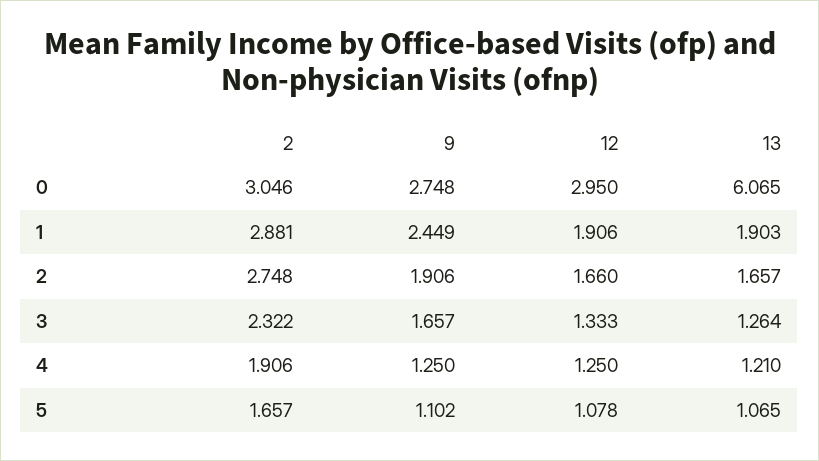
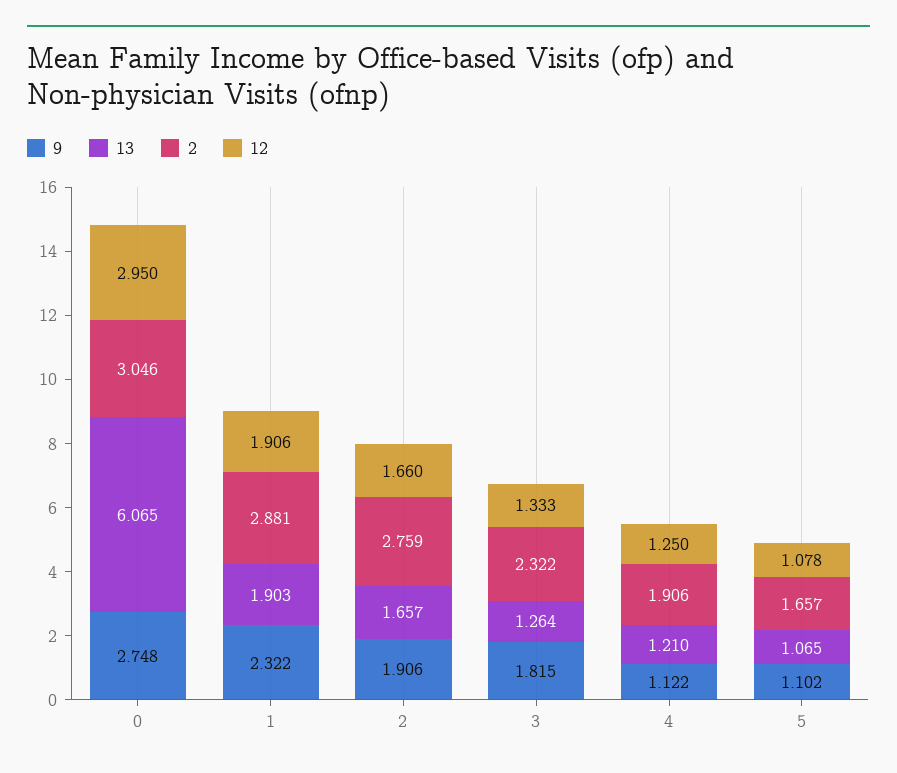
9, 1: 2.449 -> 2.322
2, 2: 2.748 -> 2.759
9, 3: 1.657 -> 1.815
9, 4: 1.25 -> 1.122

